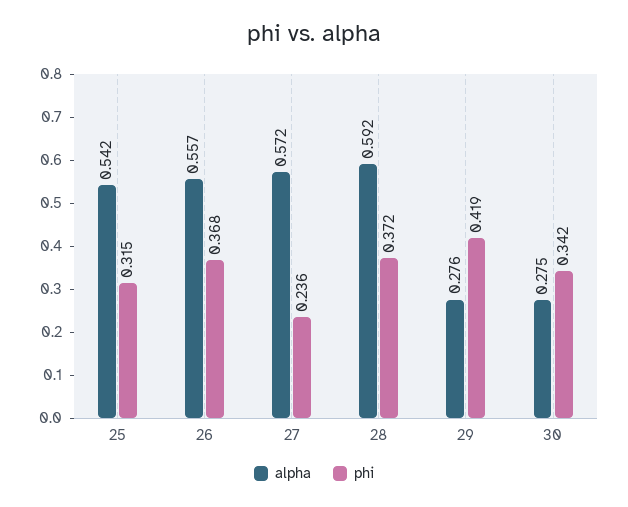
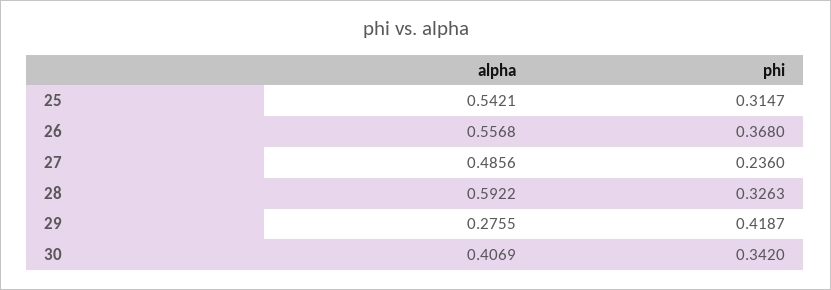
alpha, 27: 0.572 -> 0.4856
phi, 28: 0.372 -> 0.3263
alpha, 30: 0.275 -> 0.4069

